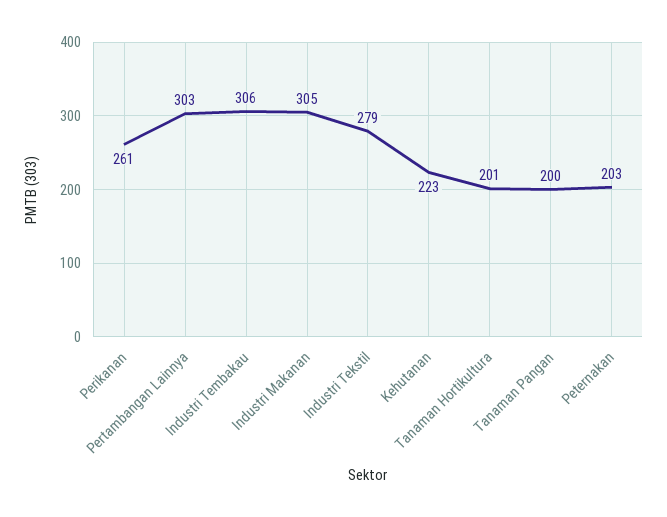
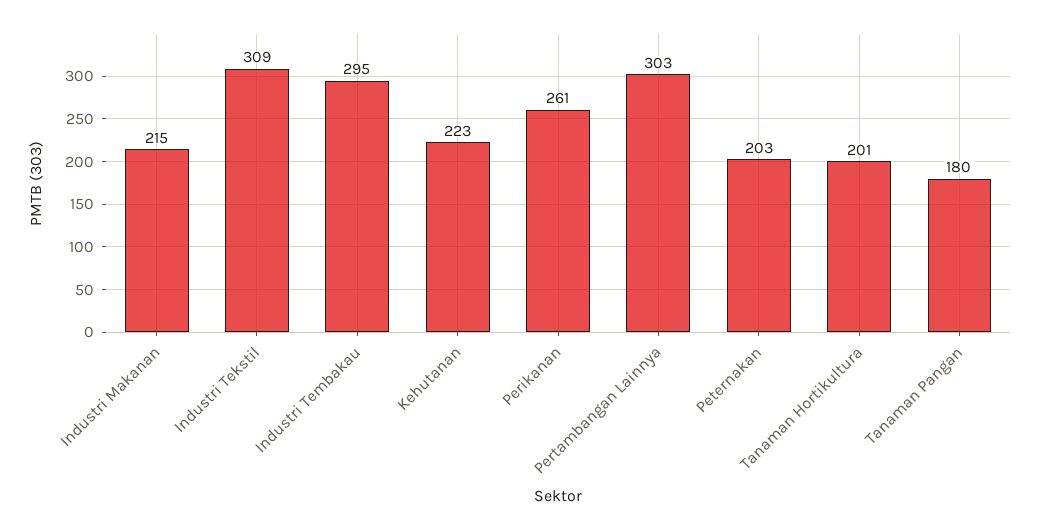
Industri Tembakau: 306 -> 295
Industri Makanan: 305 -> 215
Industri Tekstil: 279 -> 309
Tanaman Pangan: 200 -> 180

